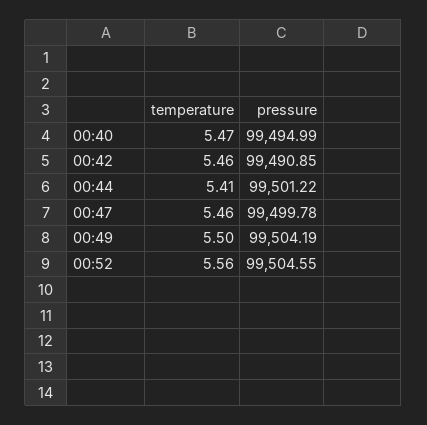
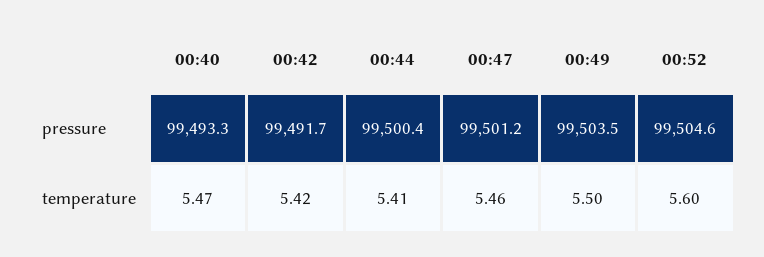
pressure, 00:40: 99494.99 -> 99493.3
temperature, 00:42: 5.46 -> 5.42
pressure, 00:42: 99490.85 -> 99491.7
pressure, 00:44: 99501.22 -> 99500.4
pressure, 00:47: 99499.78 -> 99501.2
pressure, 00:49: 99504.19 -> 99503.5
temperature, 00:52: 5.56 -> 5.6

